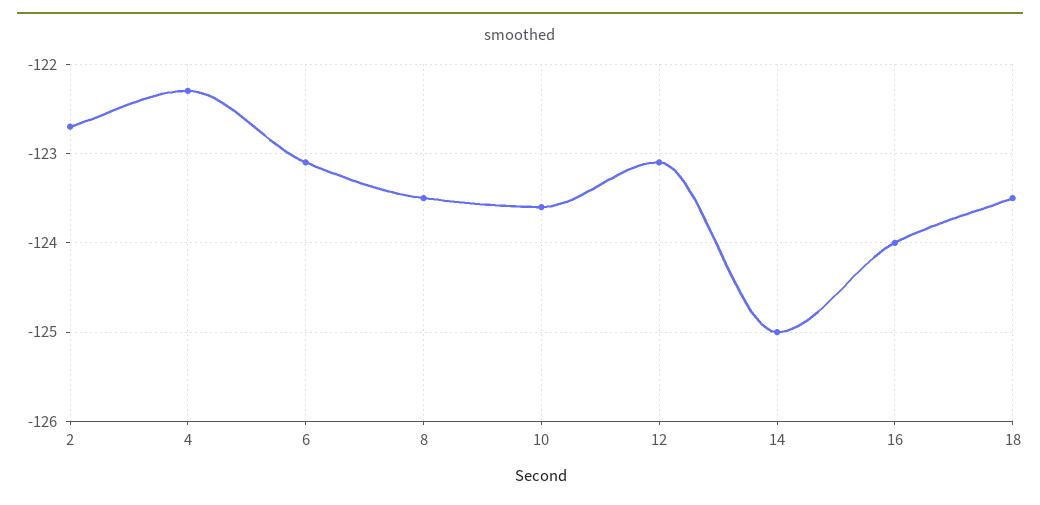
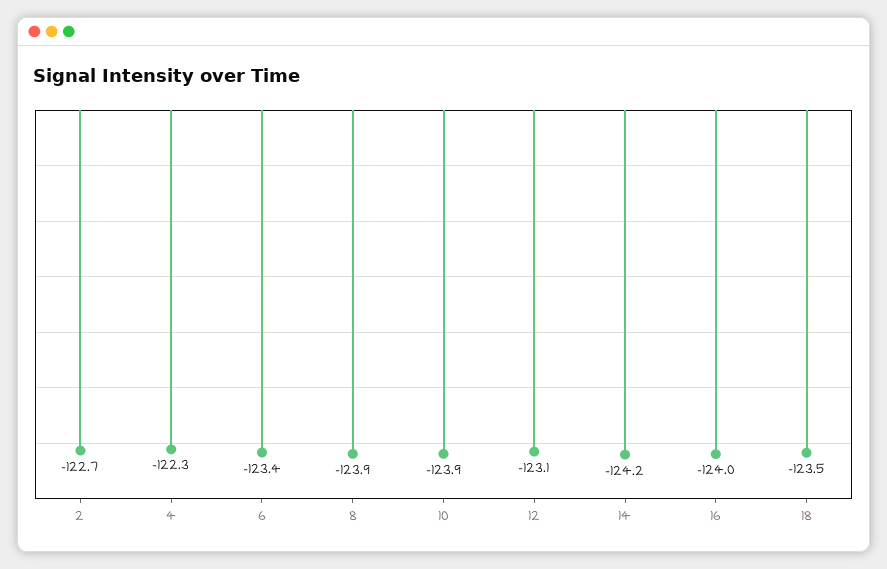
6: -123.1 -> -123.4
8: -123.5 -> -123.9
10: -123.6 -> -123.9
14: -125 -> -124.2

